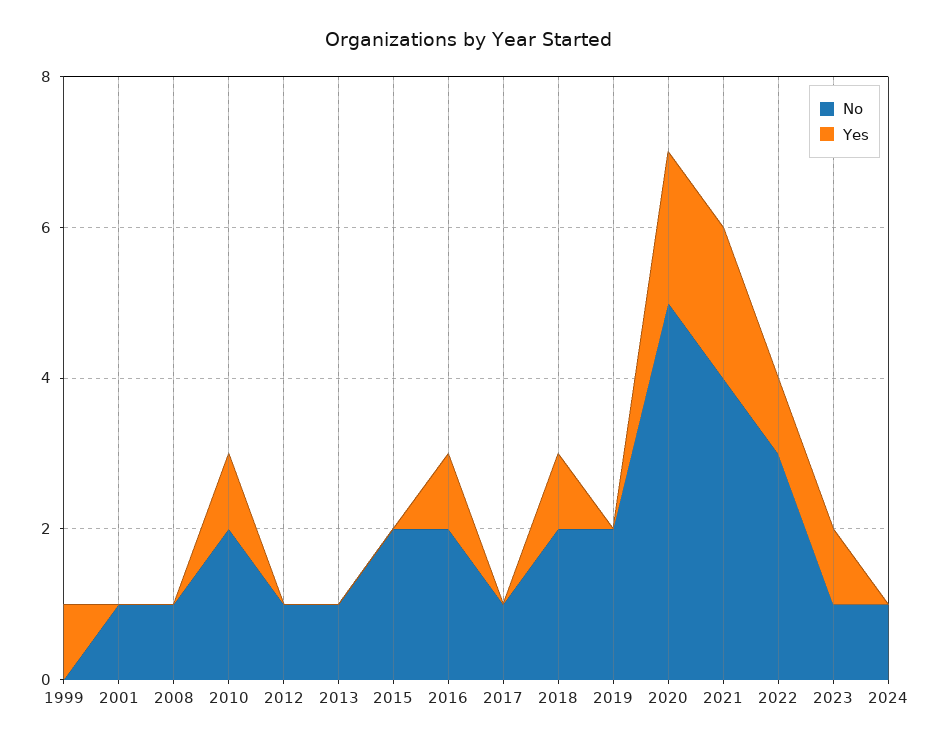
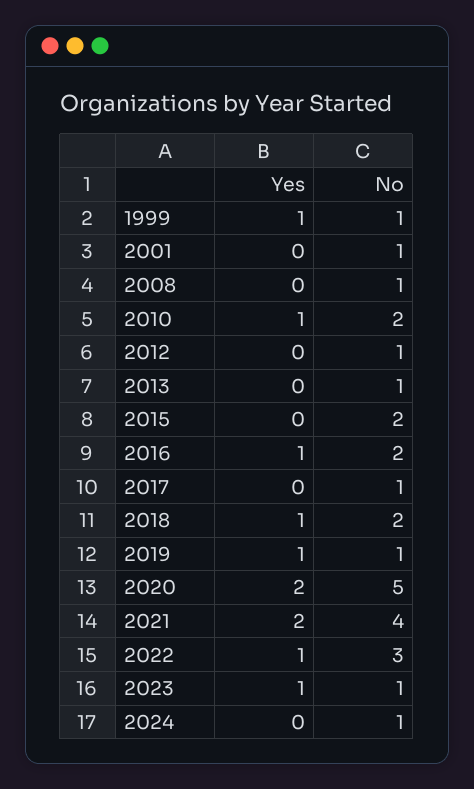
No, 1999: 0 -> 1
No, 2019: 2 -> 1
Yes, 2019: 0 -> 1

